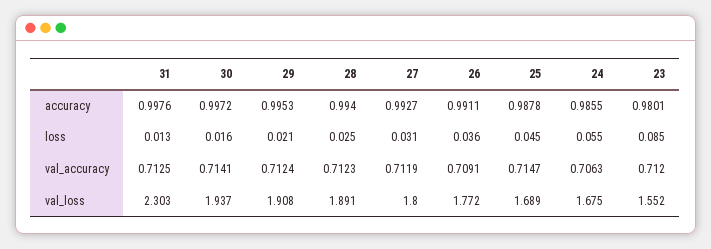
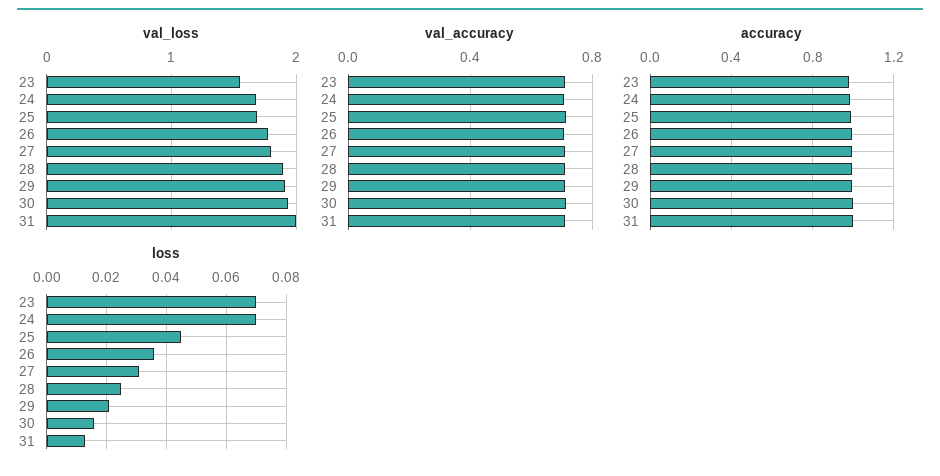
loss, 24: 0.055 -> 0.07
loss, 23: 0.085 -> 0.07
val_loss, 31: 2.303 -> 2

